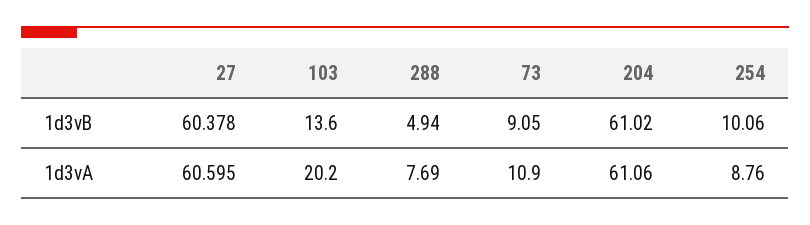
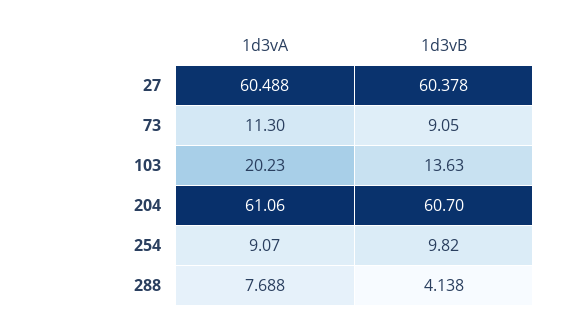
288, 1d3vB: 4.94 -> 4.138
204, 1d3vB: 61.02 -> 60.7
254, 1d3vB: 10.06 -> 9.82
27, 1d3vA: 60.595 -> 60.488
73, 1d3vA: 10.9 -> 11.3
254, 1d3vA: 8.76 -> 9.07

